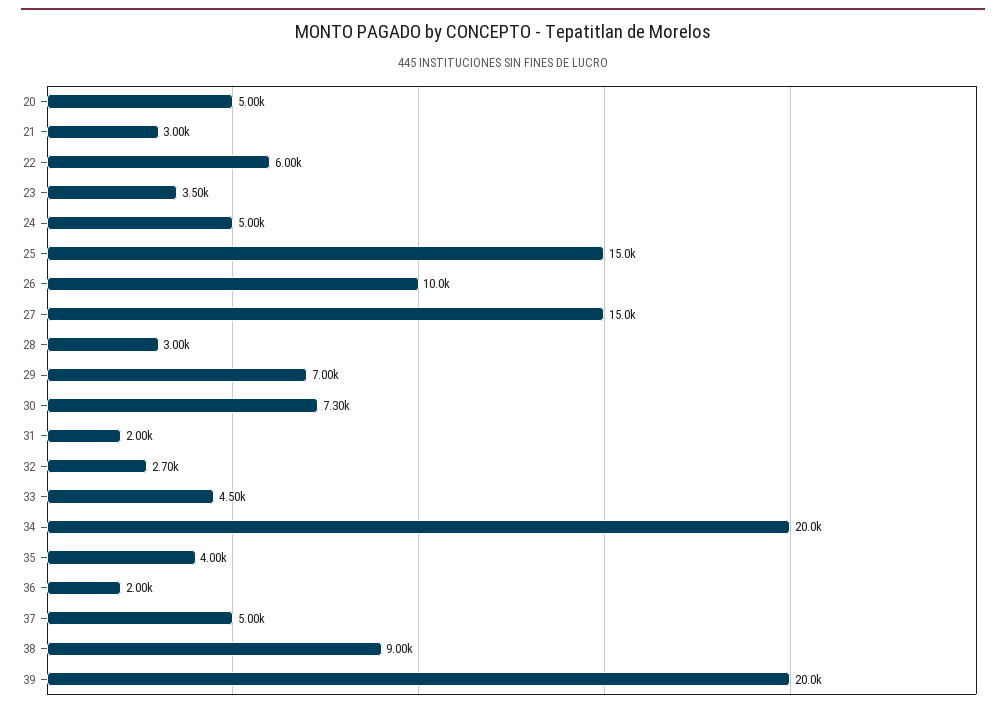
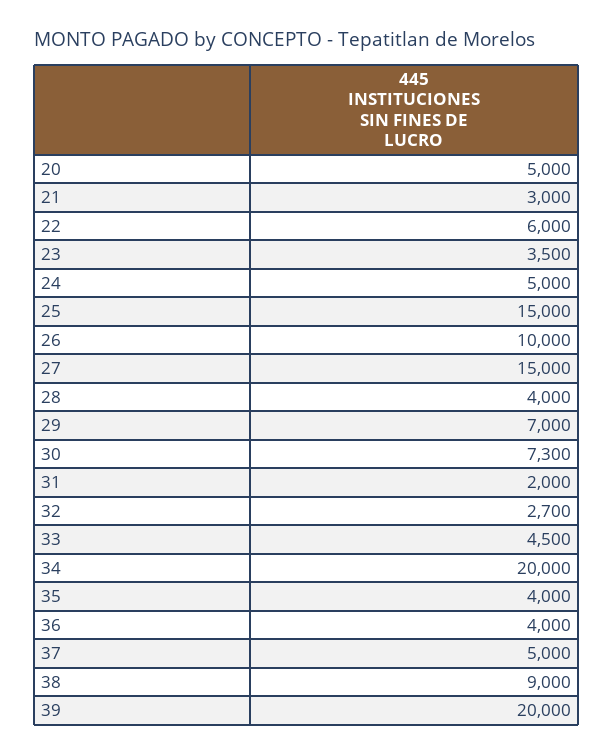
28: 3000 -> 4000
36: 2000 -> 4000

